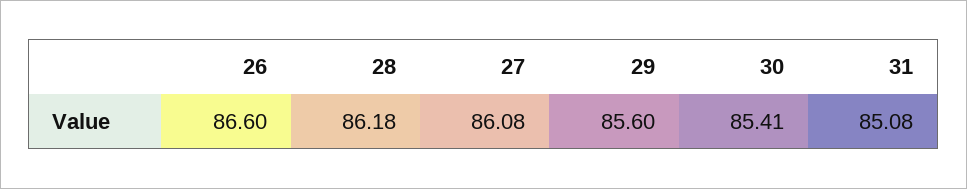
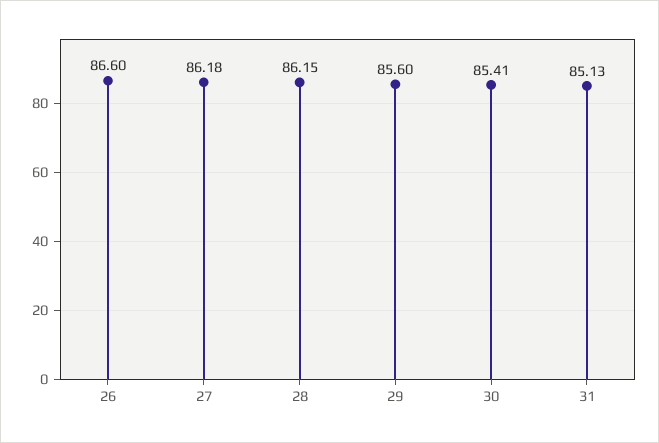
28: 86.18 -> 86.15
27: 86.08 -> 86.18
31: 85.08 -> 85.13

